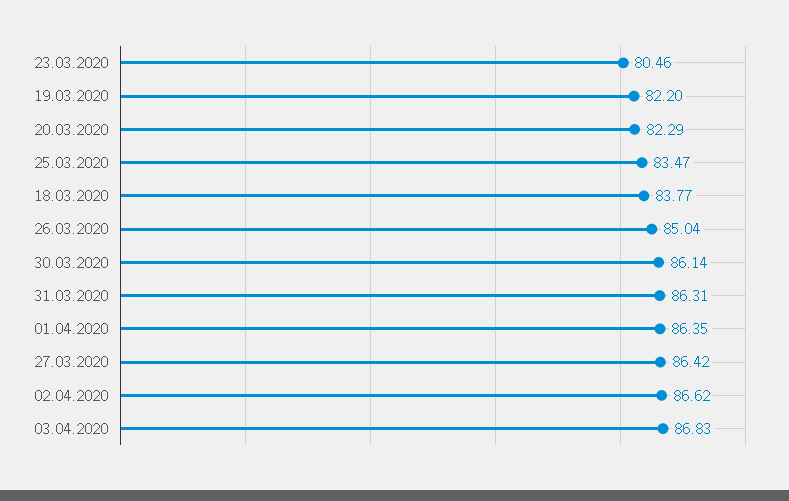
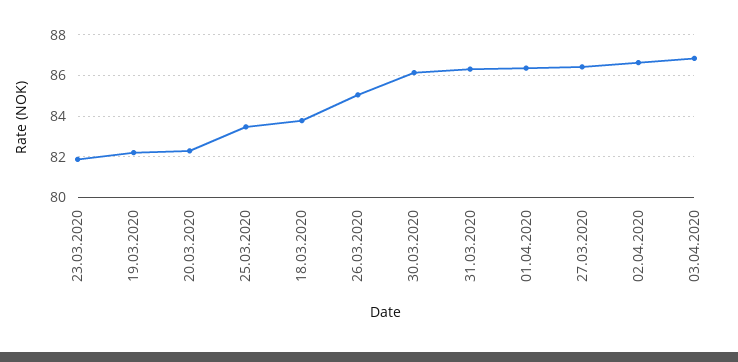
23.03.2020: 80.46 -> 82

